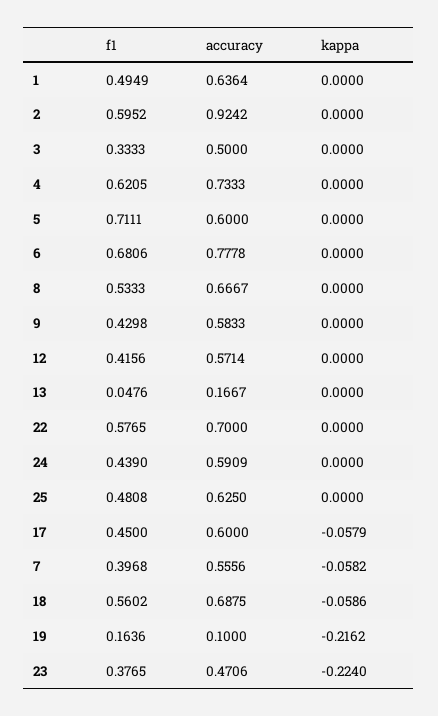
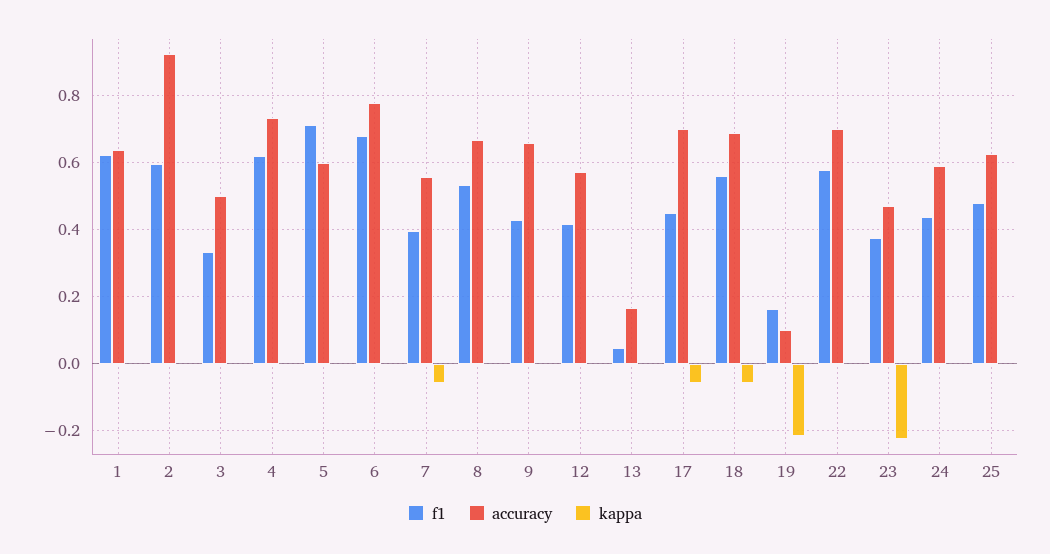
f1, 1: 0.4949 -> 0.62
accuracy, 9: 0.5833 -> 0.66
accuracy, 17: 0.6 -> 0.7

